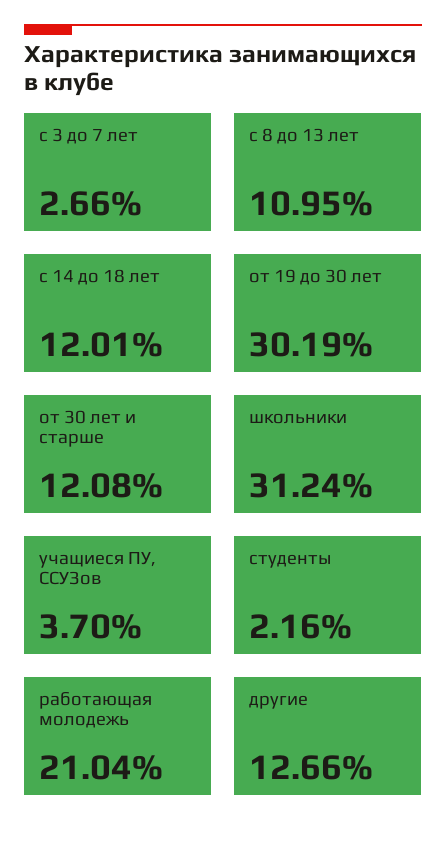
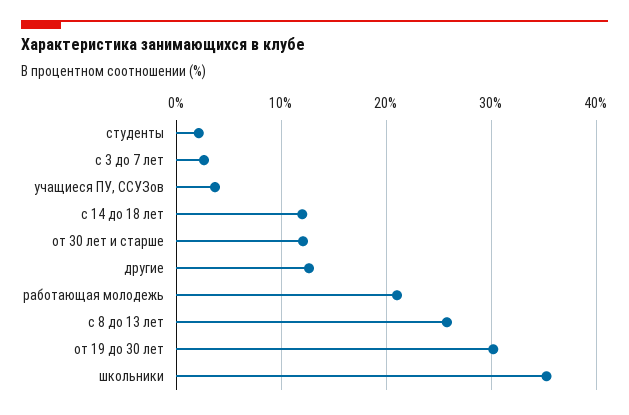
с 8 до 13 лет: 10.95 -> 26
школьники: 31.24 -> 35

